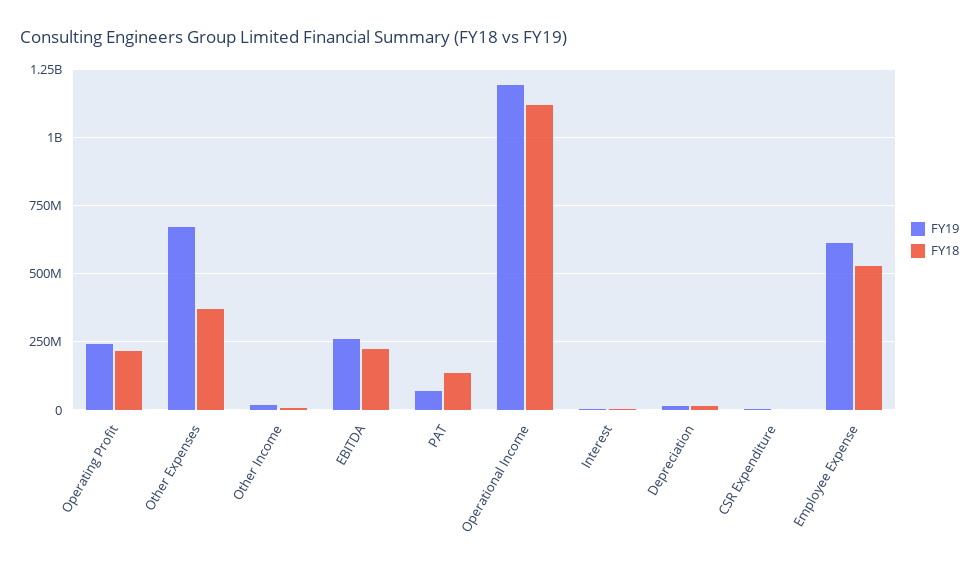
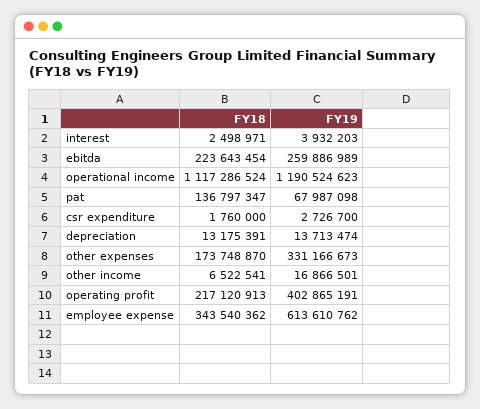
FY19, Operating Profit: 250000000 -> 402865191
FY19, Other Expenses: 675000000 -> 331166673
FY18, Other Expenses: 375000000 -> 173748870
FY18, Employee Expense: 525000000 -> 343540362

